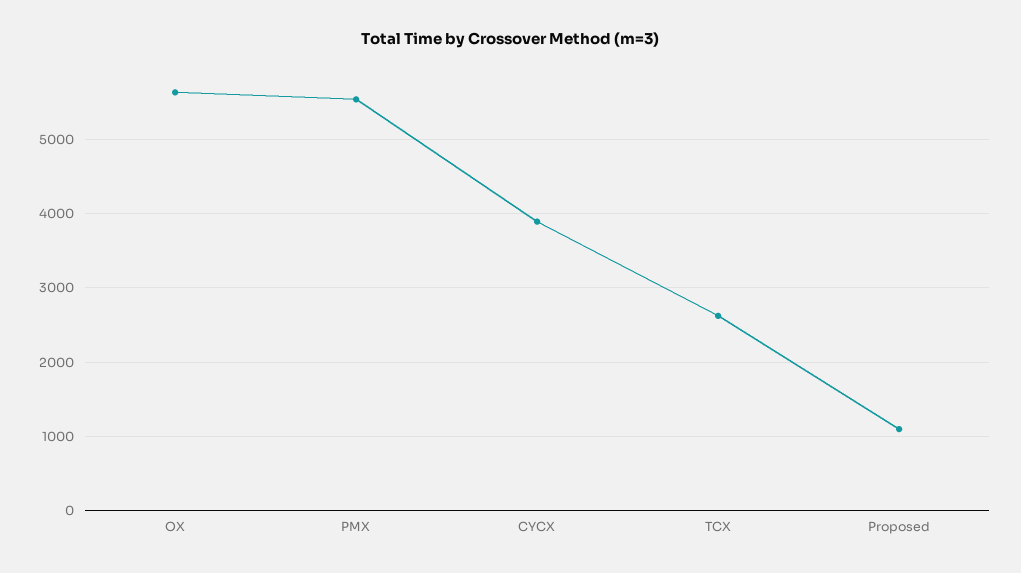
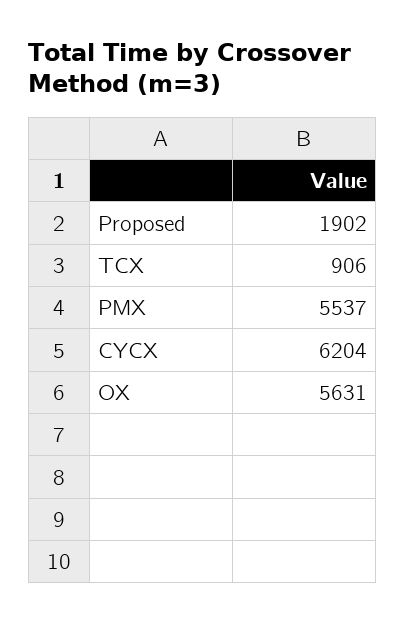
CYCX: 3900 -> 6204
TCX: 2600 -> 906
Proposed: 1100 -> 1902

